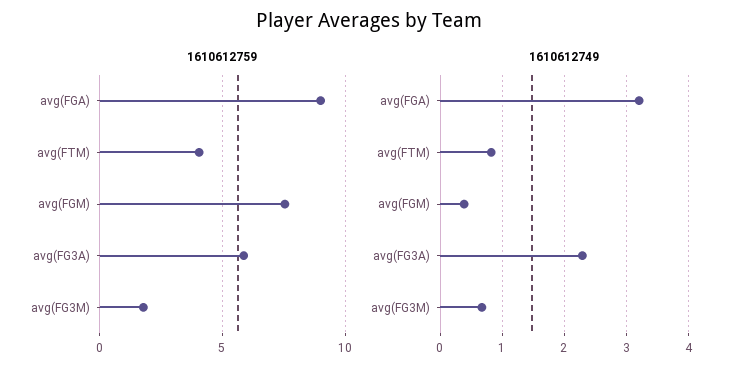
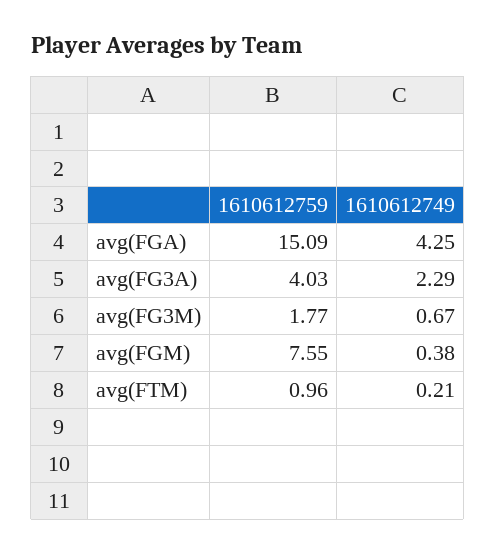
1610612759, avg(FGA): 9 -> 15.09
1610612759, avg(FTM): 4 -> 0.96
1610612759, avg(FG3A): 6 -> 4.03
1610612749, avg(FGA): 3.2 -> 4.25
1610612749, avg(FTM): 0.8 -> 0.21

